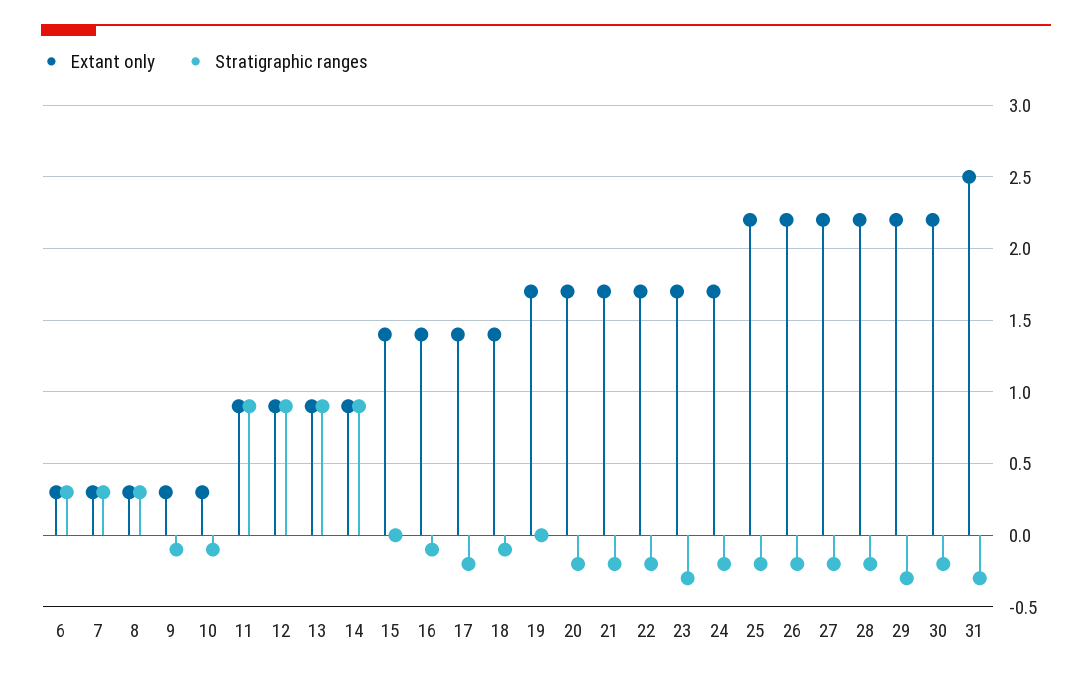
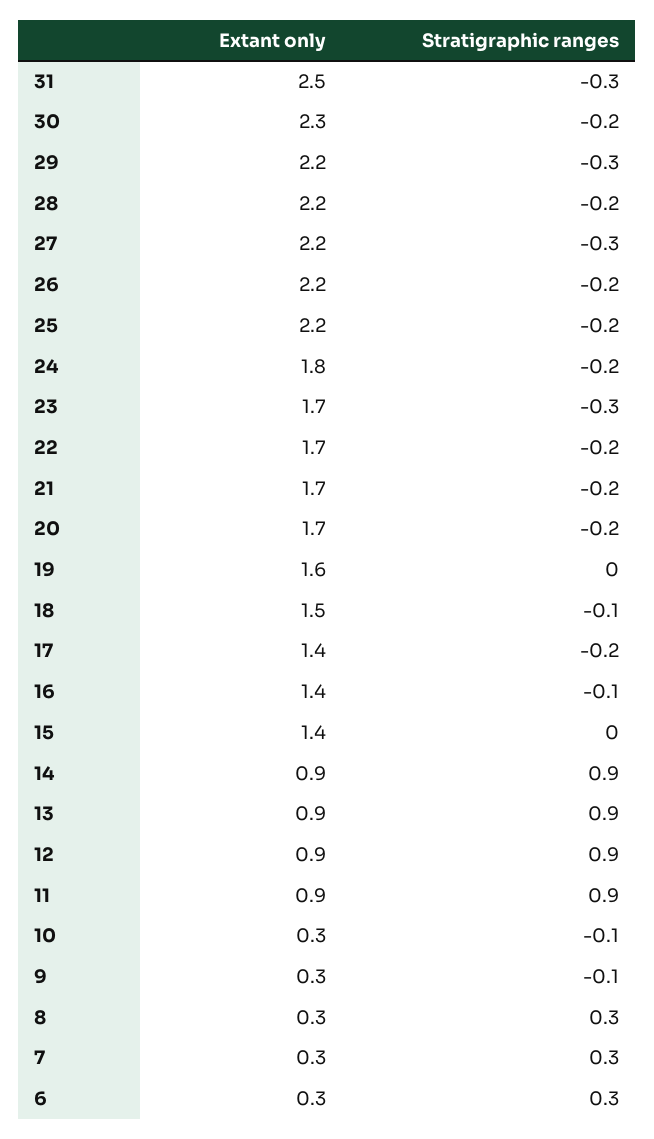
Extant only, 18: 1.4 -> 1.5
Extant only, 19: 1.7 -> 1.6
Extant only, 24: 1.7 -> 1.8
Stratigraphic ranges, 27: -0.2 -> -0.3
Extant only, 30: 2.2 -> 2.3

